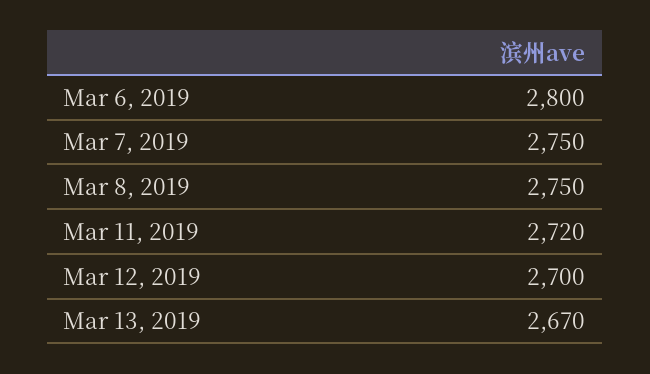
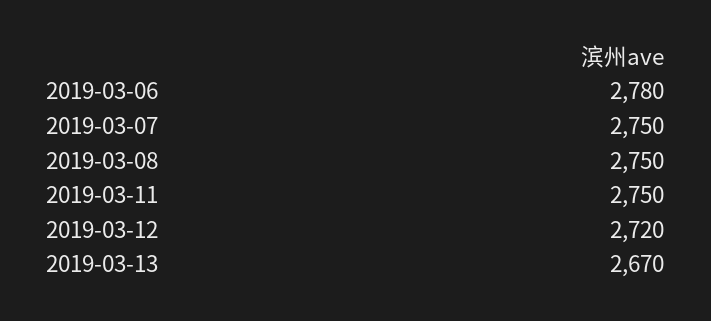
Mar 6, 2019: 2800 -> 2780
Mar 11, 2019: 2720 -> 2750
Mar 12, 2019: 2700 -> 2720

